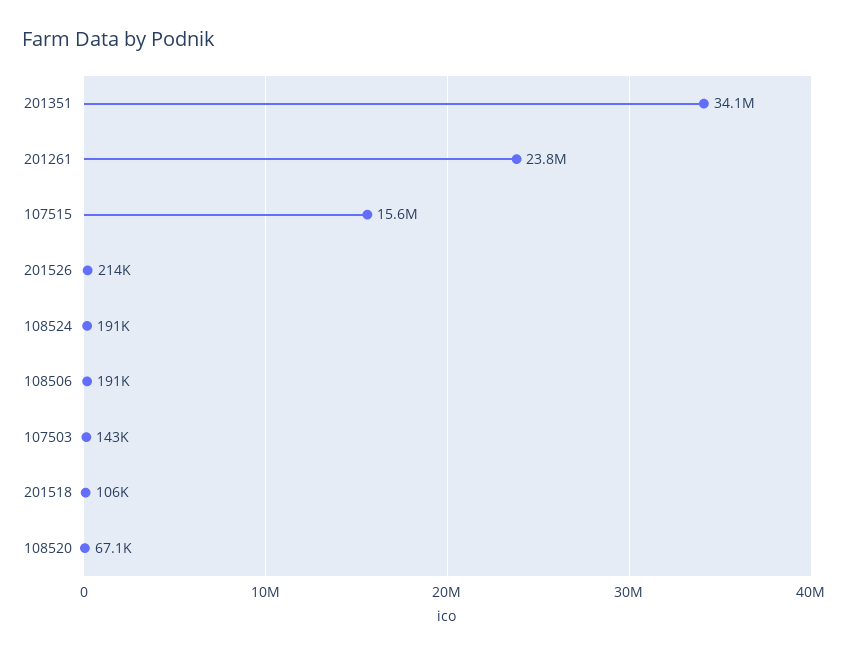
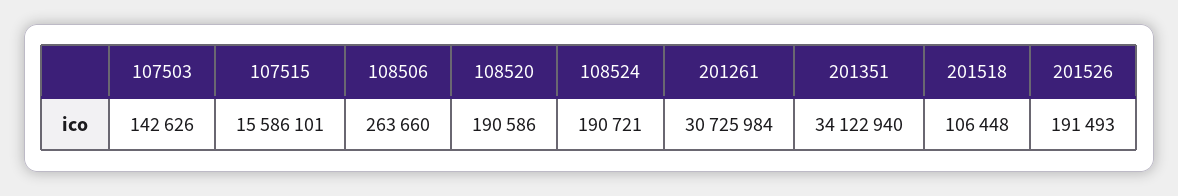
201261: 23800000 -> 30725984
201526: 214000 -> 191493
108506: 191000 -> 263660
108520: 67100 -> 190586

